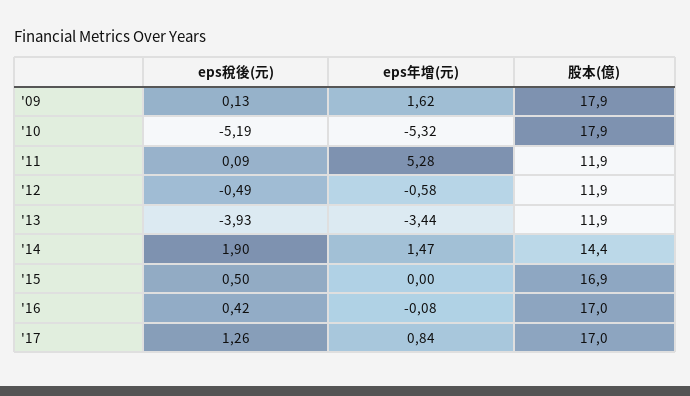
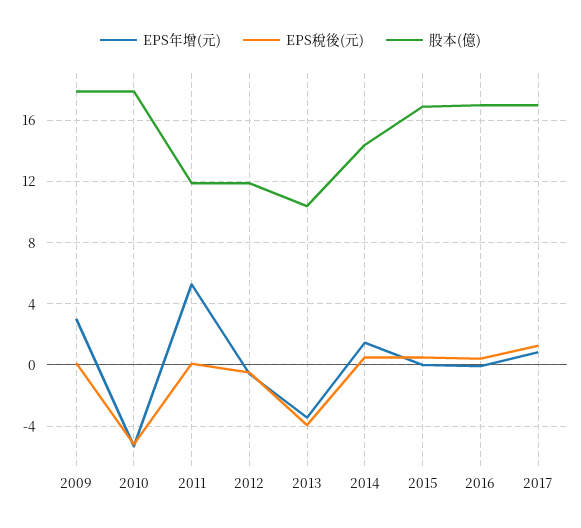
eps年增(元), '09: 1.62 -> 3
股本(億), '13: 11.9 -> 10.5
eps稅後(元), '14: 1.9 -> 0.5

